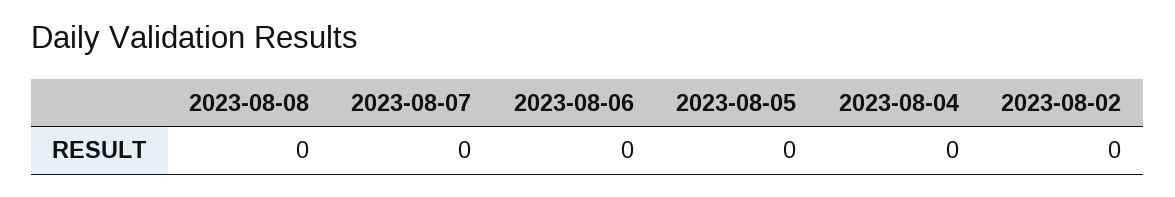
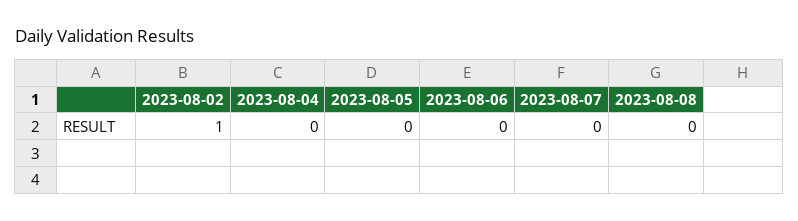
2023-08-02: 0 -> 1

